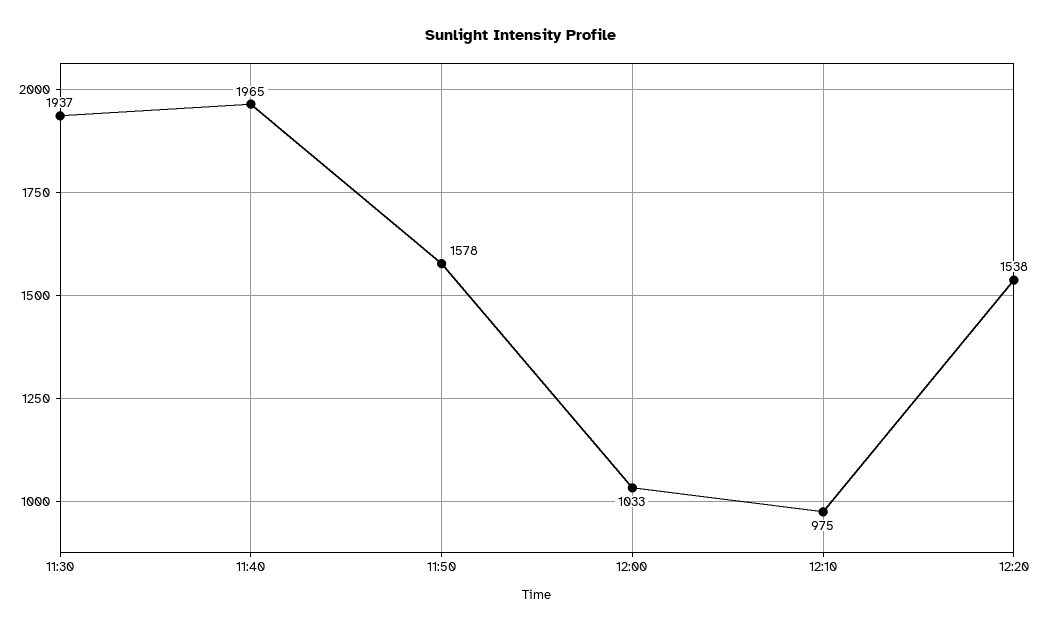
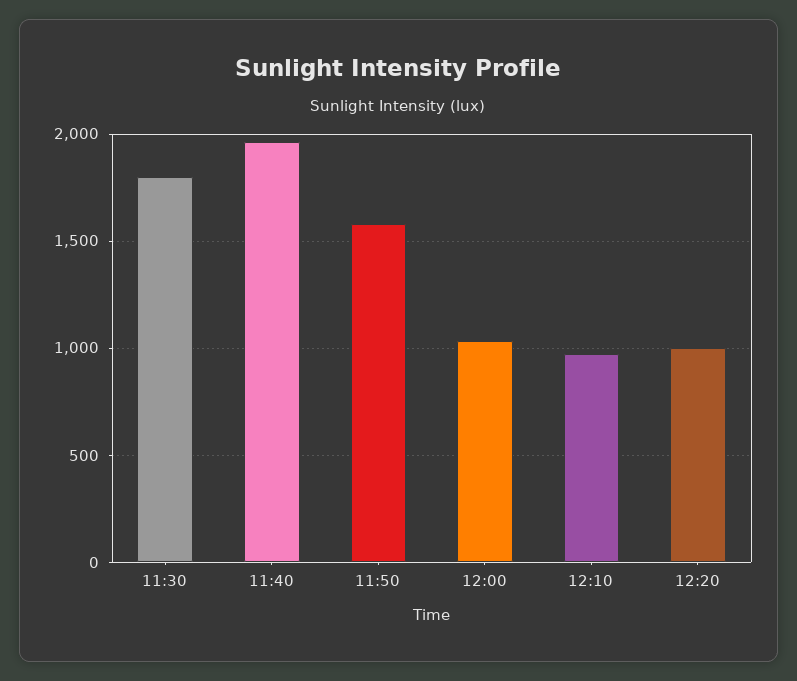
11:30: 1937 -> 1800
12:20: 1538 -> 1000

